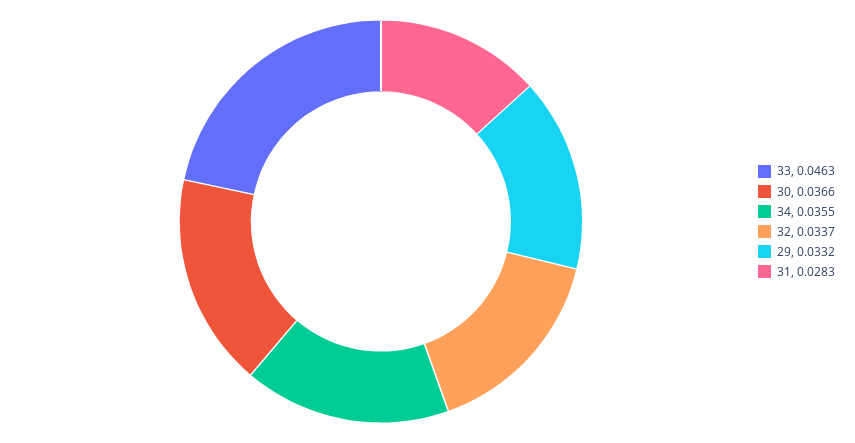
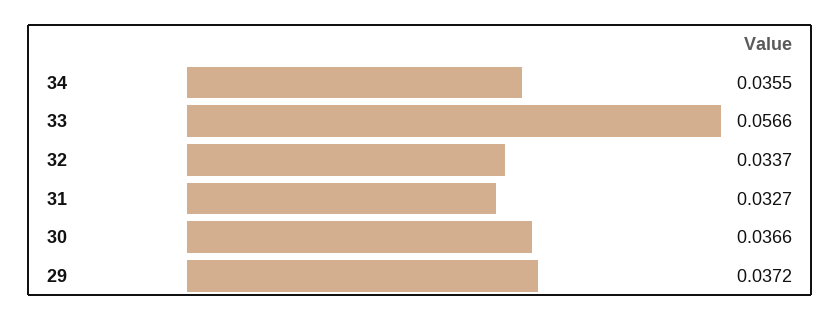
33: 0.0463 -> 0.0566
29: 0.0332 -> 0.0372
31: 0.0283 -> 0.0327

